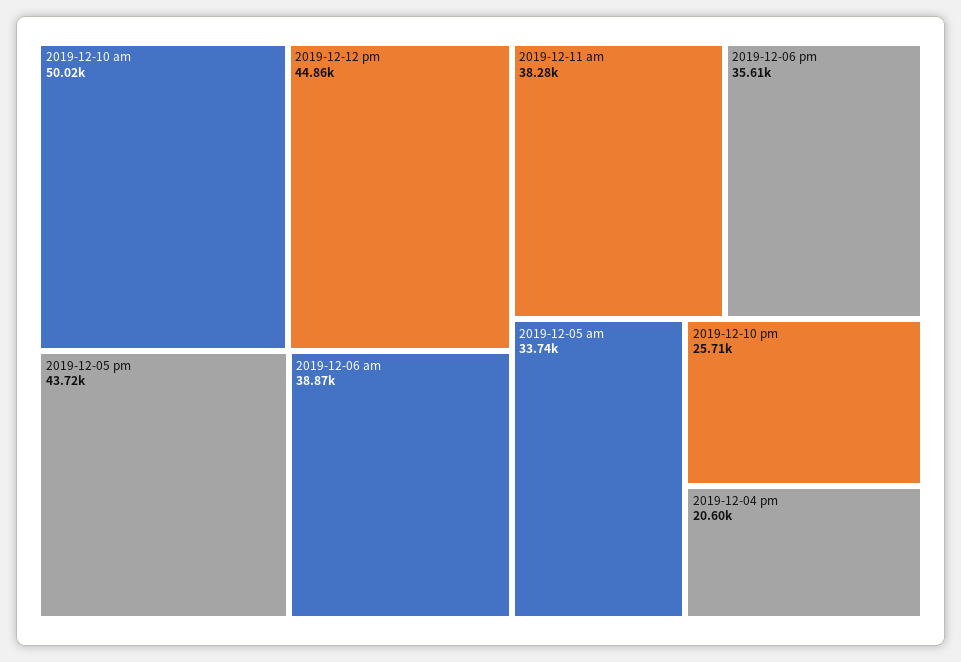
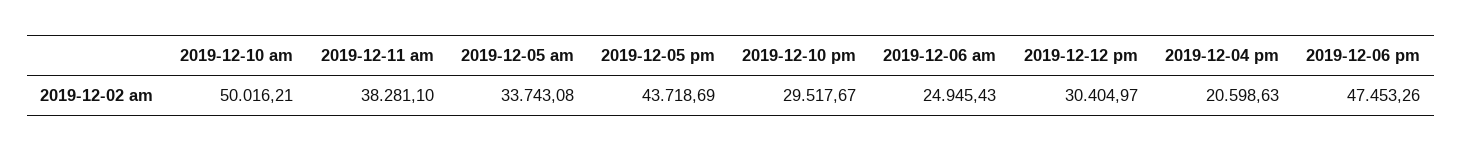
2019-12-12 pm: 44860 -> 30404.97
2019-12-06 am: 38870 -> 24945.43
2019-12-06 pm: 35610 -> 47453.26
2019-12-10 pm: 25710 -> 29517.67

